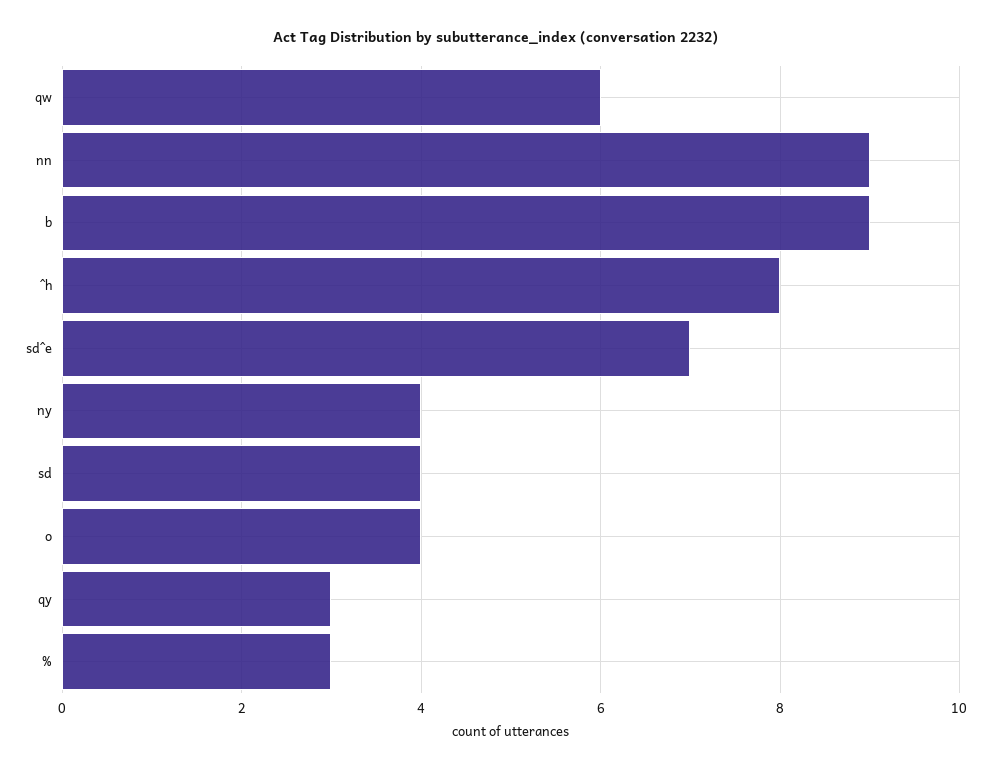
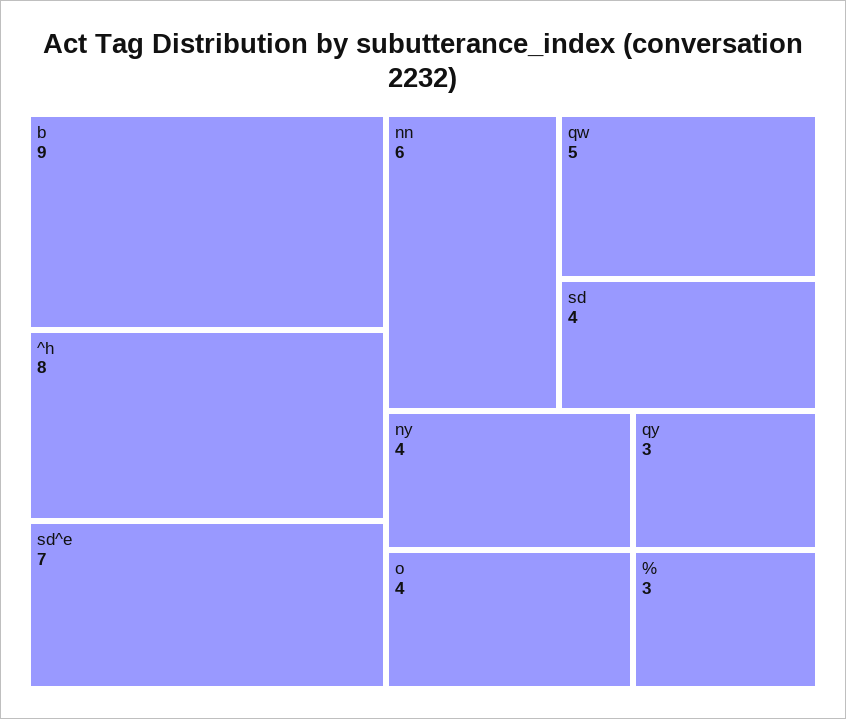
qw: 6 -> 5
nn: 9 -> 6

